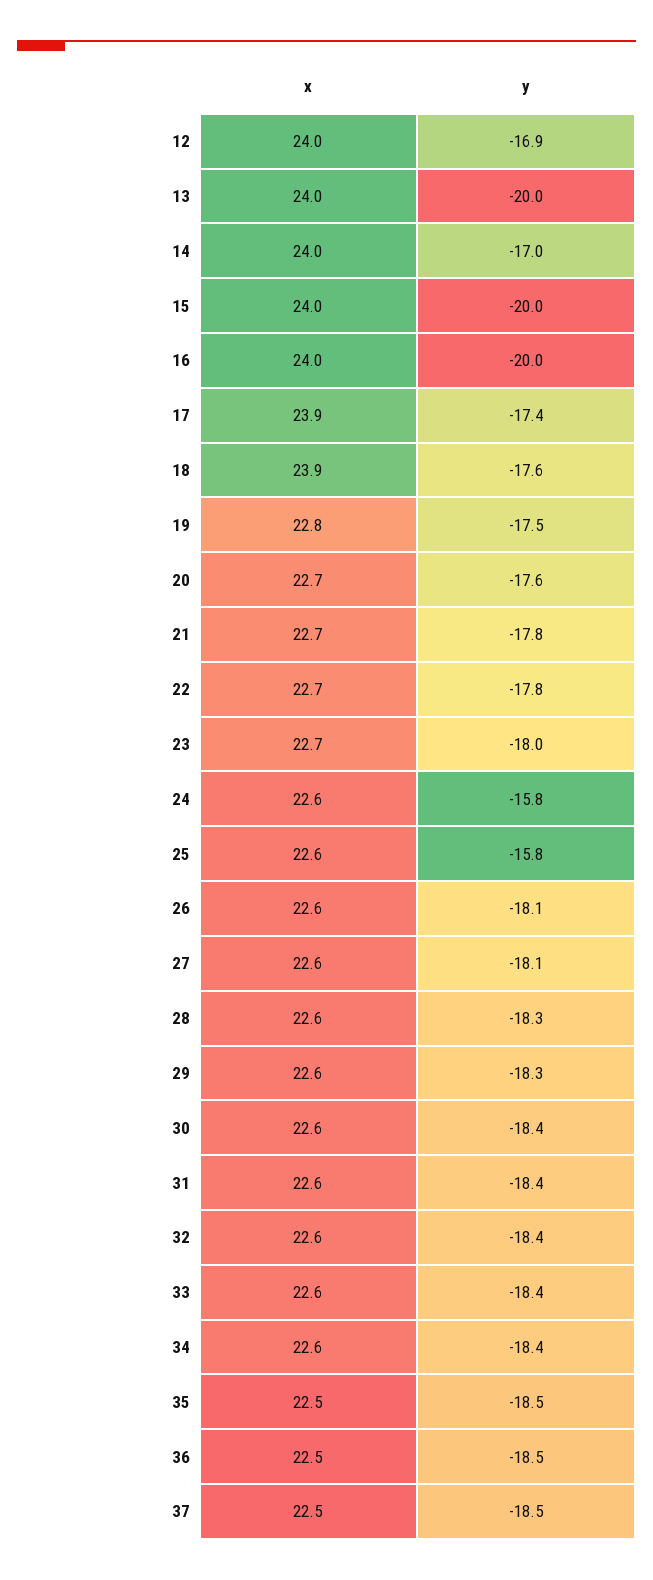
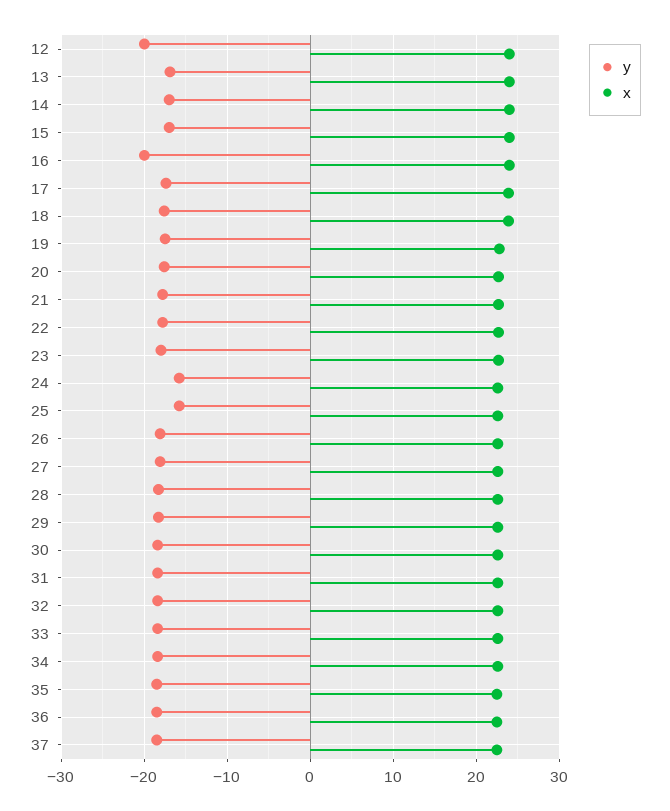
y, 12: -16.9 -> -20
y, 13: -20 -> -17
y, 15: -20 -> -17

